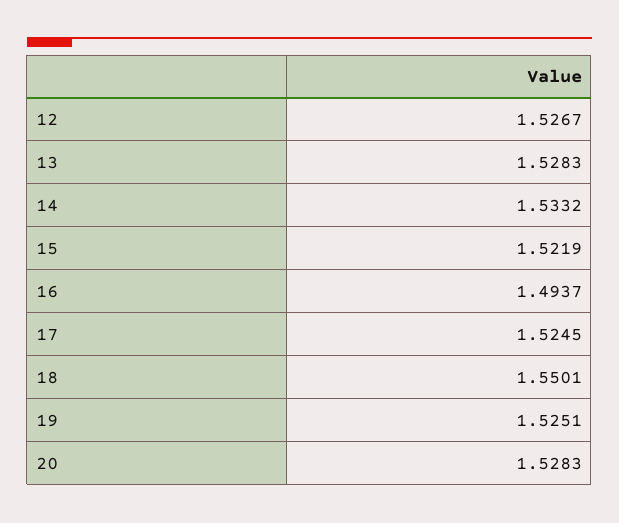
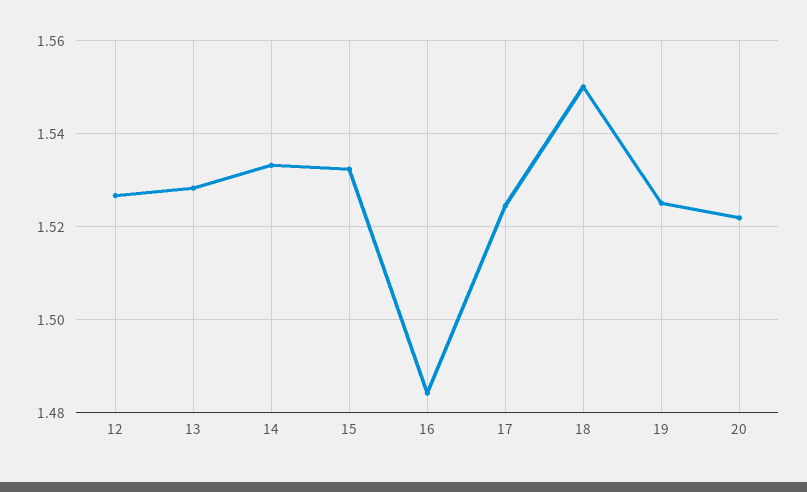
15: 1.5219 -> 1.532
16: 1.4937 -> 1.484
20: 1.5283 -> 1.522

